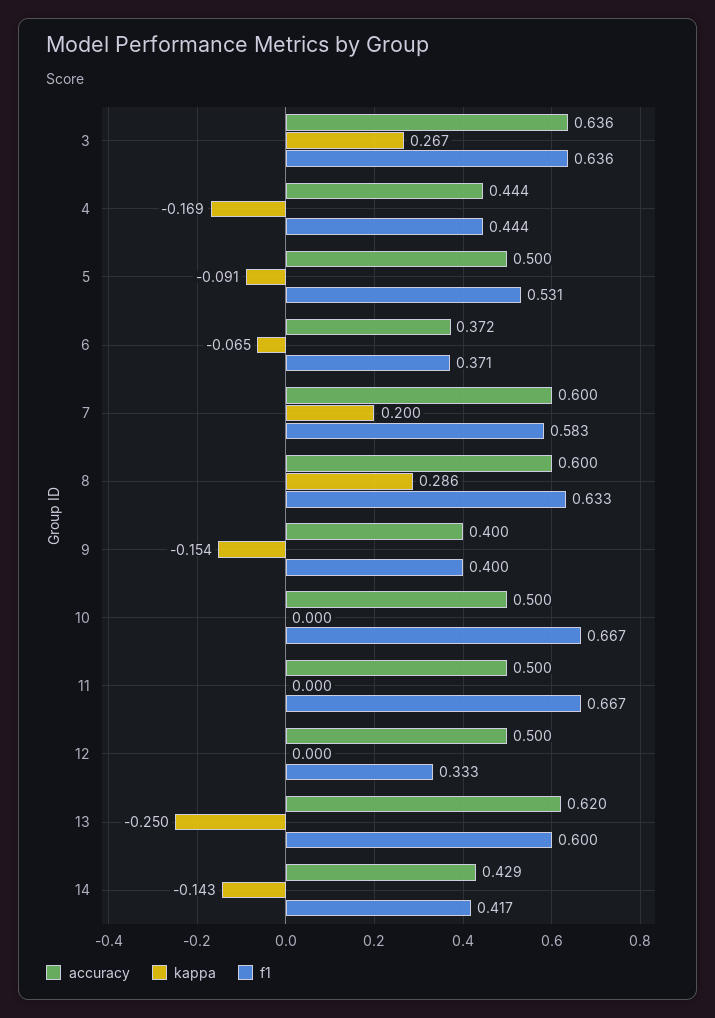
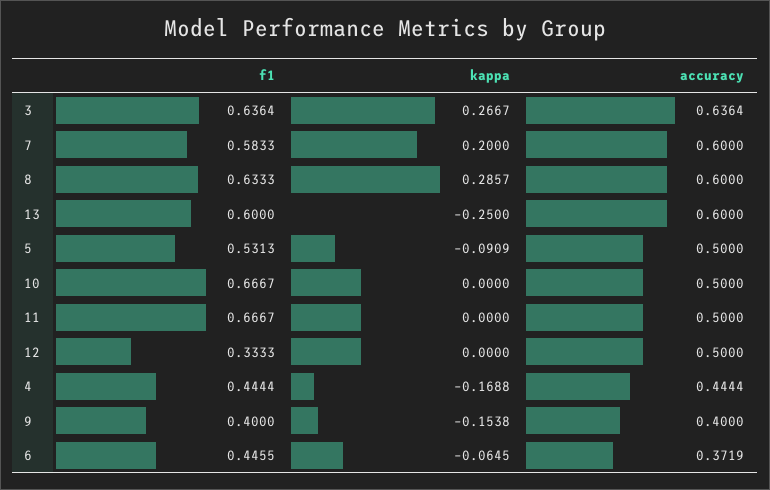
f1, 6: 0.371 -> 0.4455
accuracy, 13: 0.62 -> 0.6
accuracy, 14: 0.429 -> none
kappa, 14: -0.143 -> none
f1, 14: 0.417 -> none

